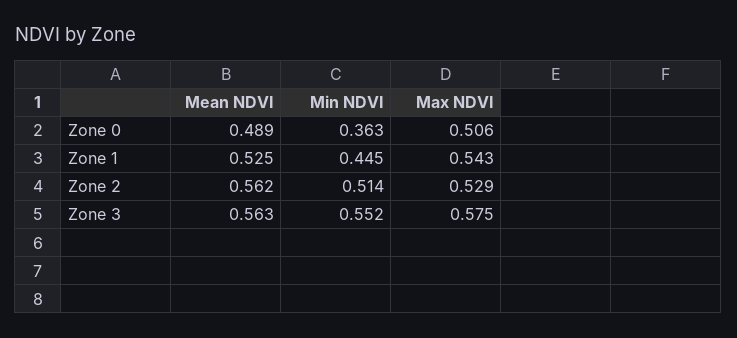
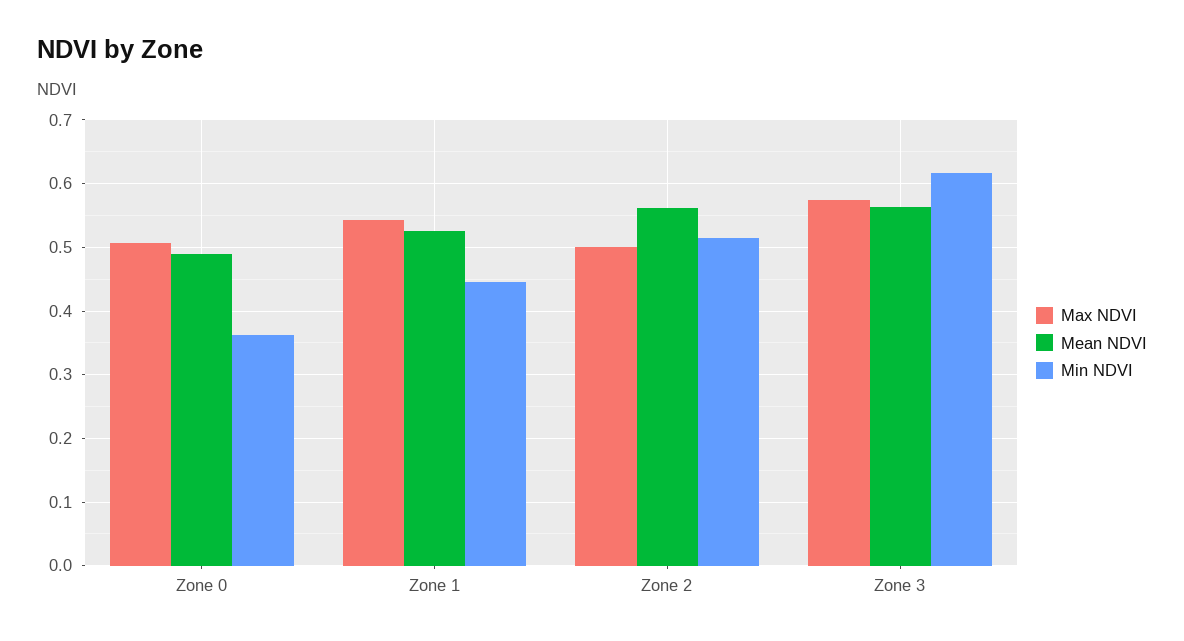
Max NDVI, Zone 2: 0.529 -> 0.5
Min NDVI, Zone 3: 0.552 -> 0.62

